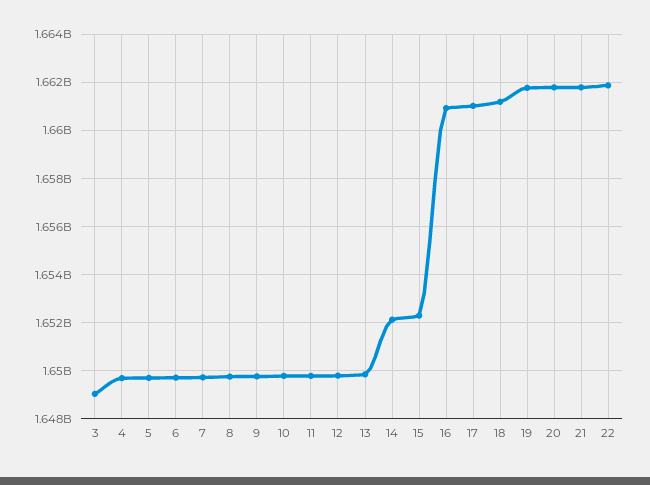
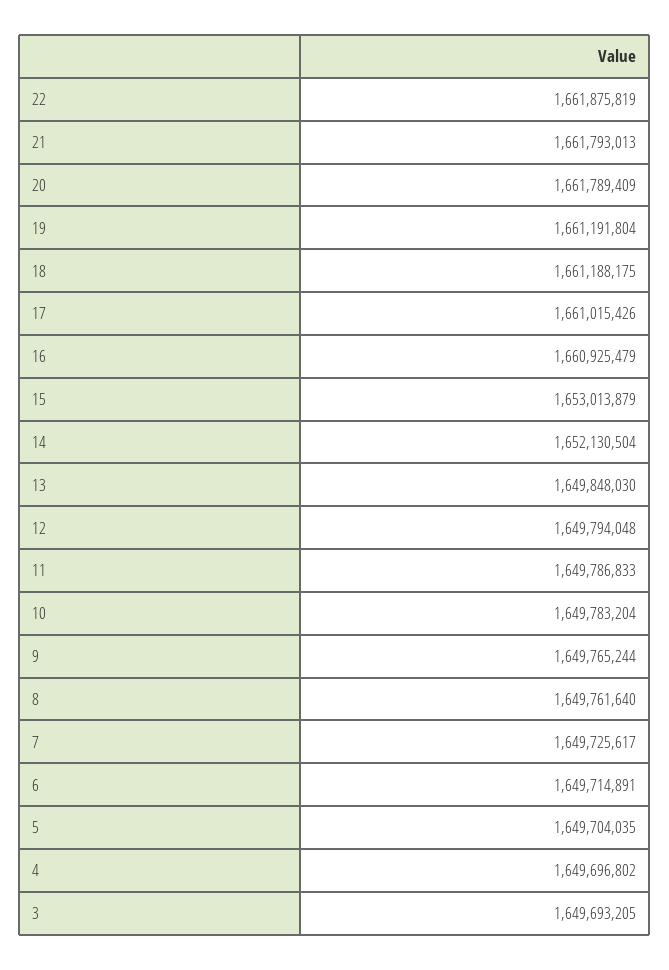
3: 1649000000 -> 1649693205
15: 1652250000 -> 1653013879
19: 1661750000 -> 1661191804

